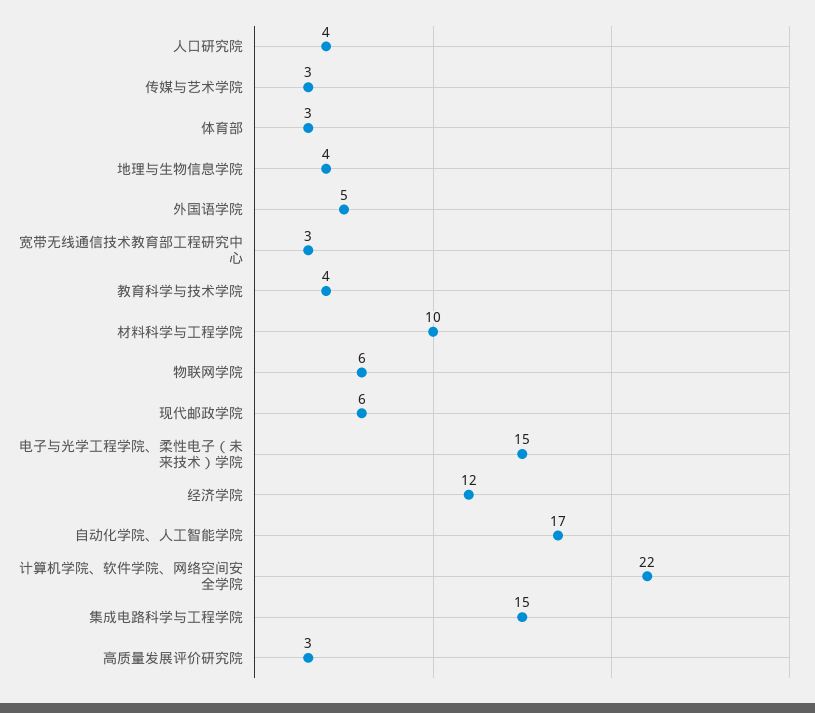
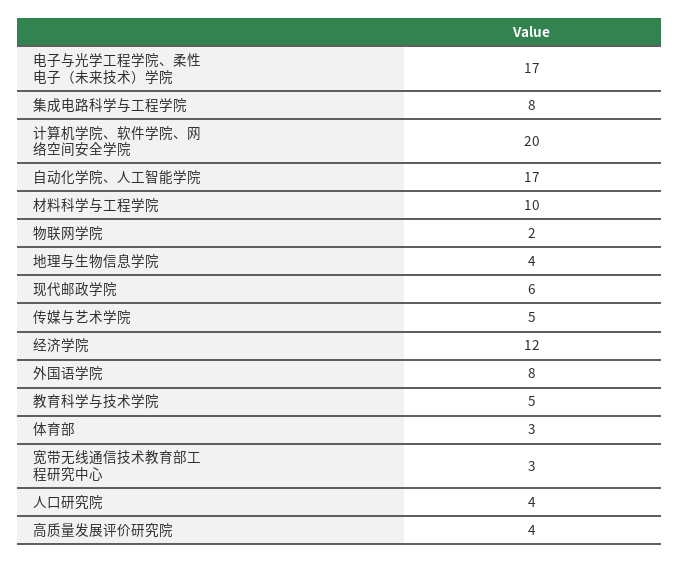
传媒与艺术学院: 3 -> 5
外国语学院: 5 -> 8
教育科学与技术学院: 4 -> 5
物联网学院: 6 -> 2
电子与光学工程学院、柔性电子（未来技术）学院: 15 -> 17
计算机学院、软件学院、网络空间安全学院: 22 -> 20
集成电路科学与工程学院: 15 -> 8
高质量发展评价研究院: 3 -> 4

